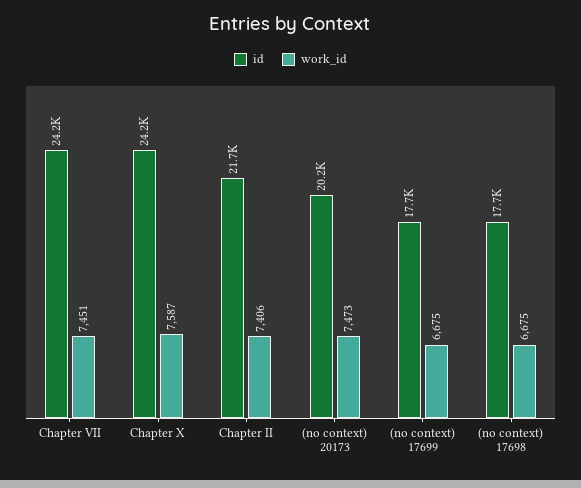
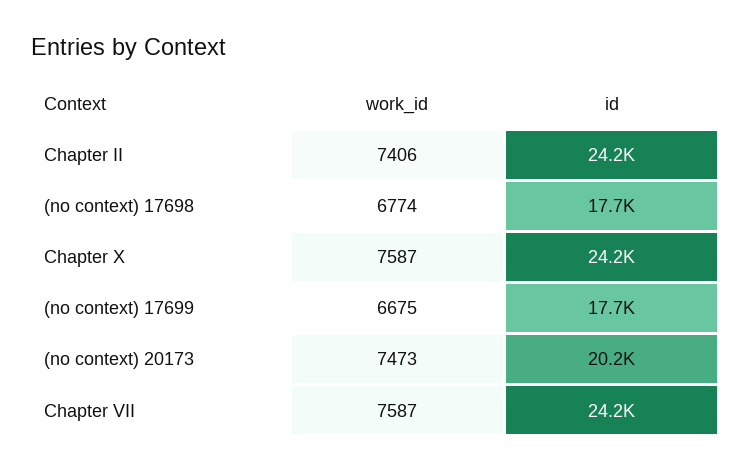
work_id, Chapter VII: 7451 -> 7587
id, Chapter II: 21700 -> 24200
work_id, (no context) 17698: 6675 -> 6774

